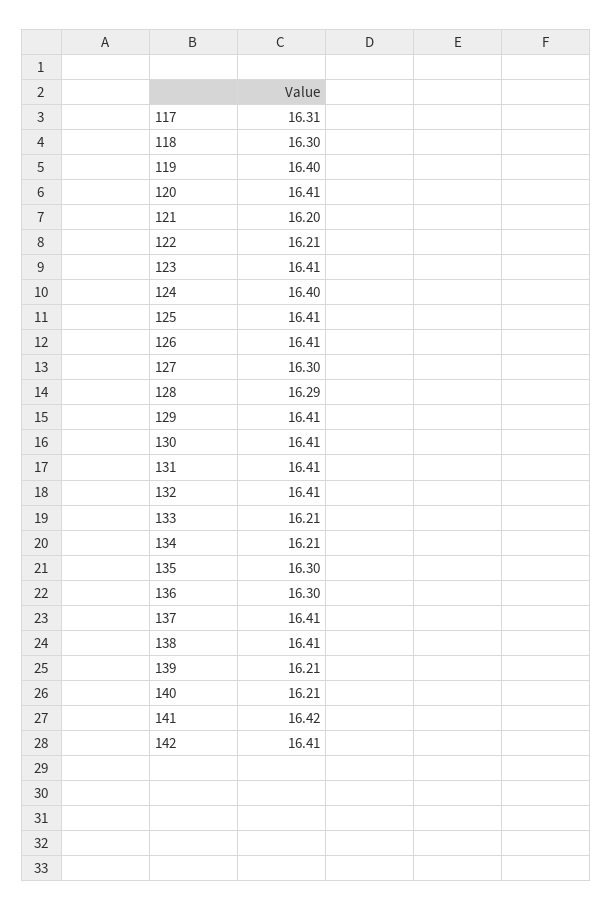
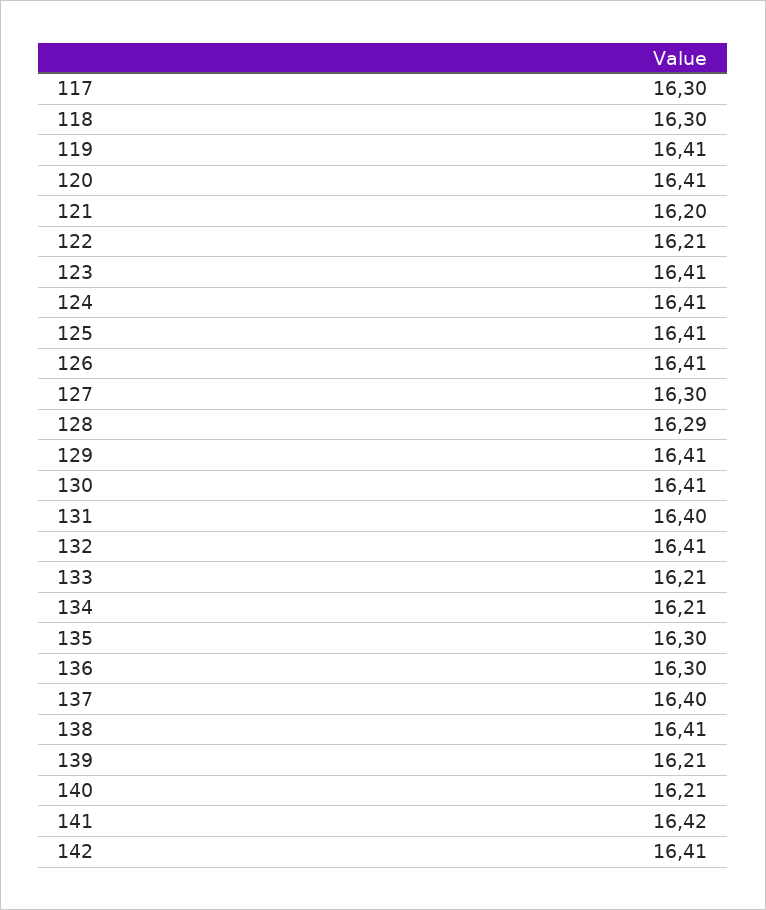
117: 16.31 -> 16.3
119: 16.4 -> 16.41
124: 16.4 -> 16.41
131: 16.41 -> 16.4
137: 16.41 -> 16.4

